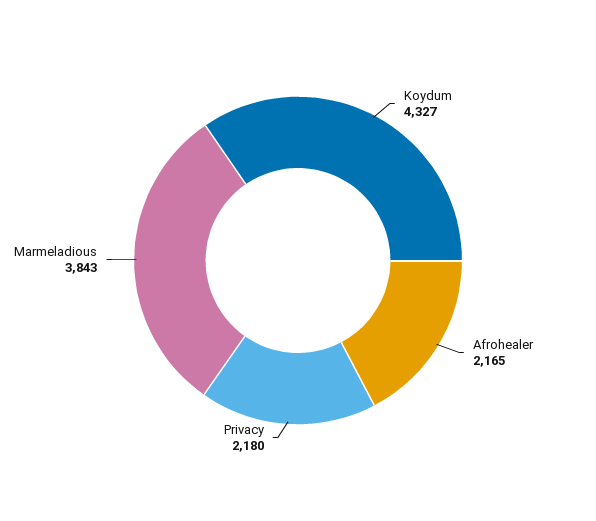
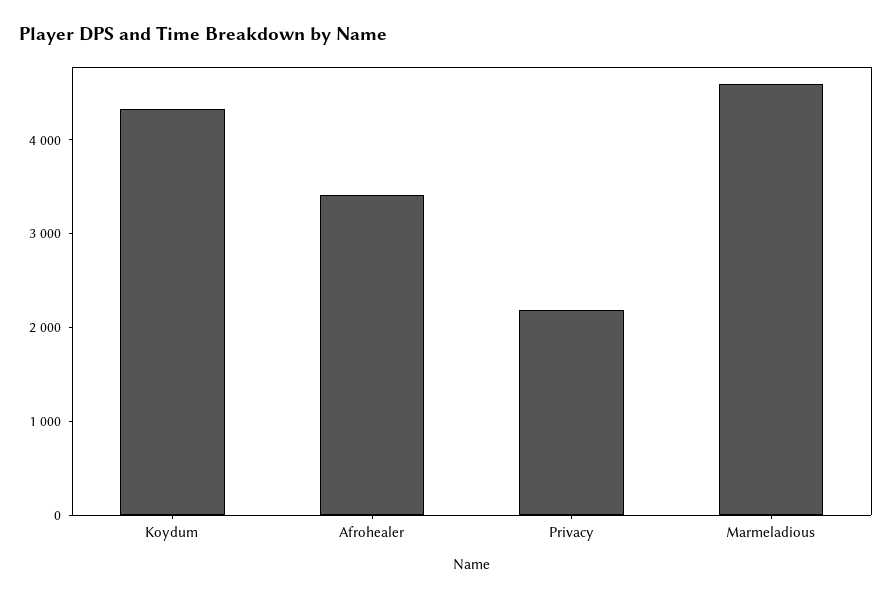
Afrohealer: 2165 -> 3400
Marmeladious: 3843 -> 4600

